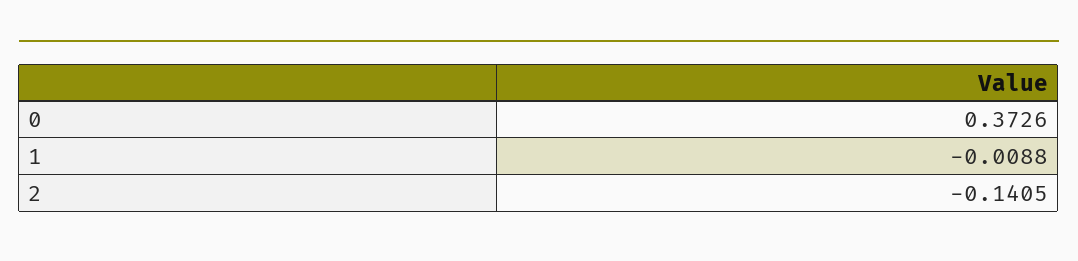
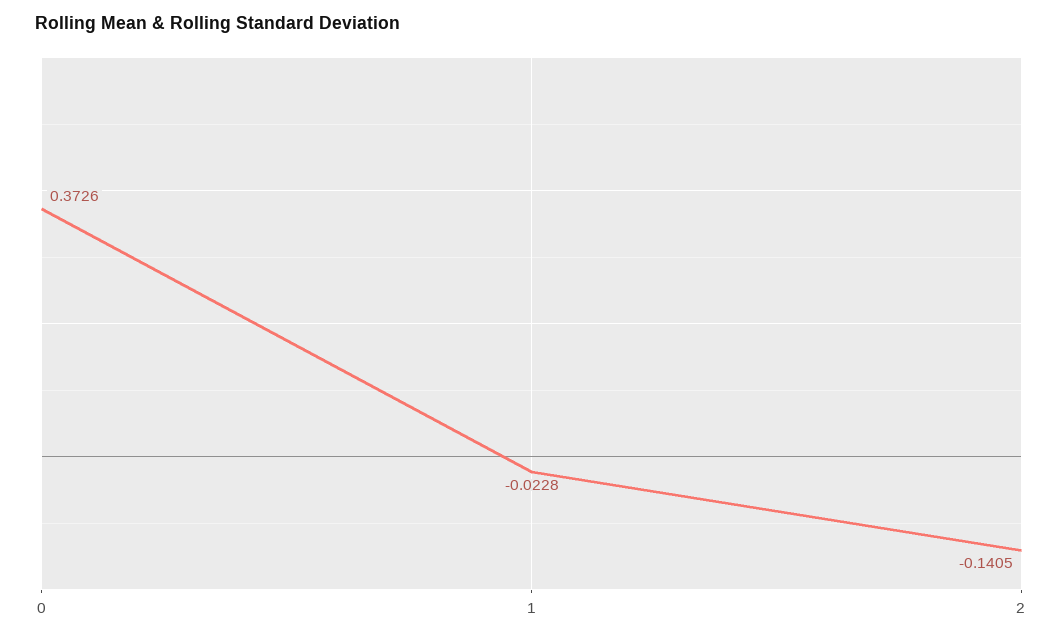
1: -0.0088 -> -0.0228

